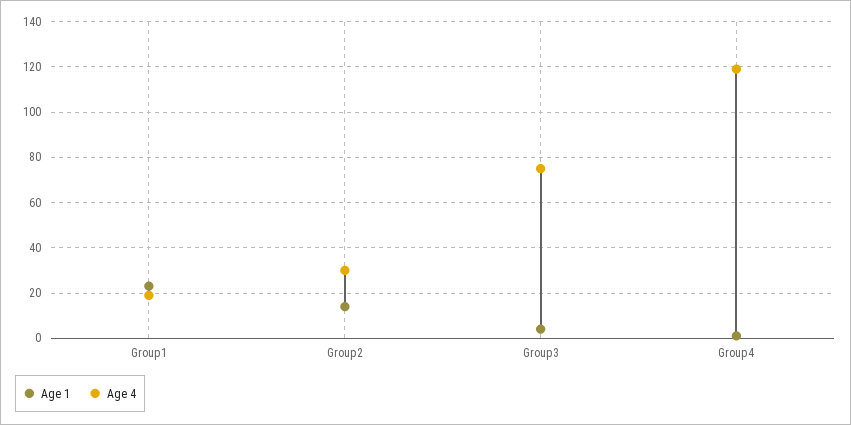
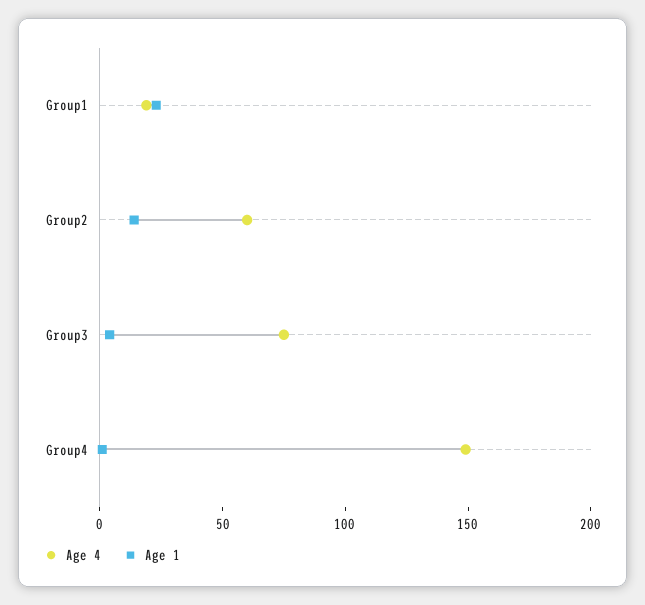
Age 4, Group2: 30 -> 60
Age 4, Group4: 120 -> 150

